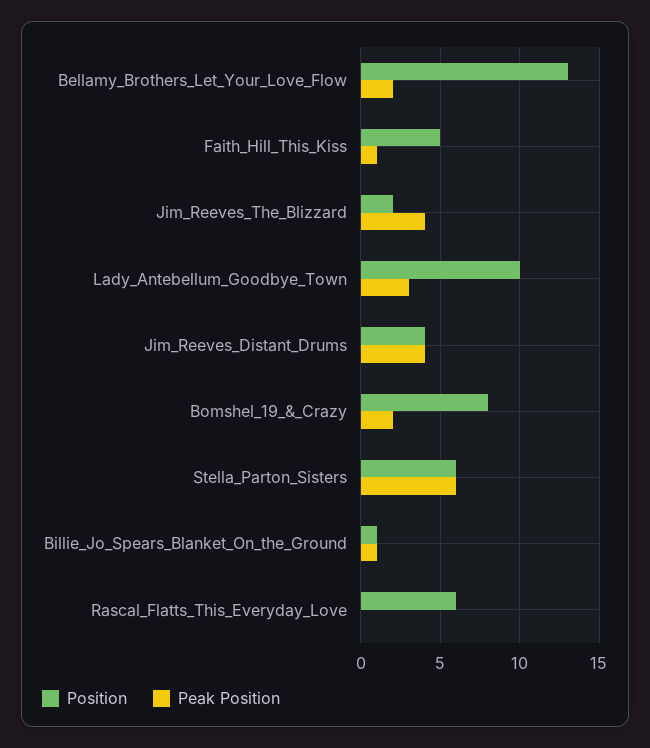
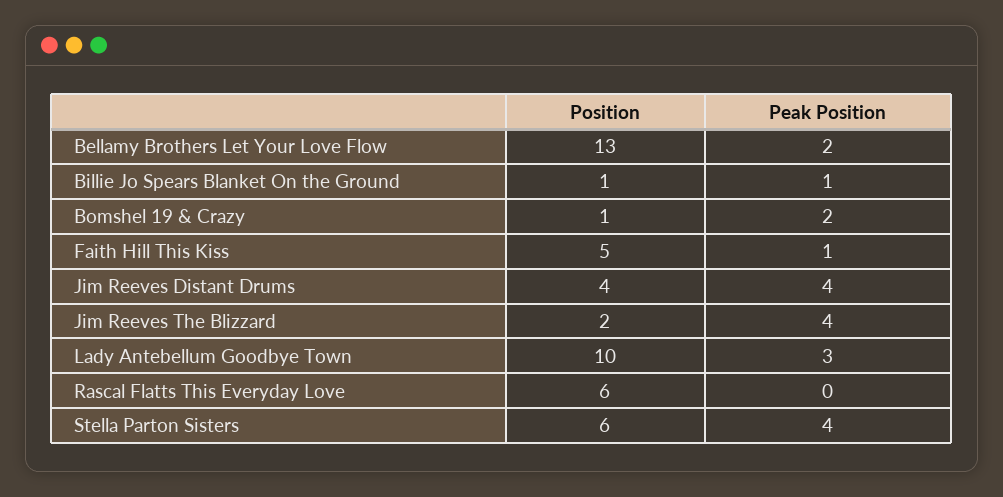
Position, Bomshel_19_&_Crazy: 8 -> 1
Peak Position, Stella_Parton_Sisters: 6 -> 4

